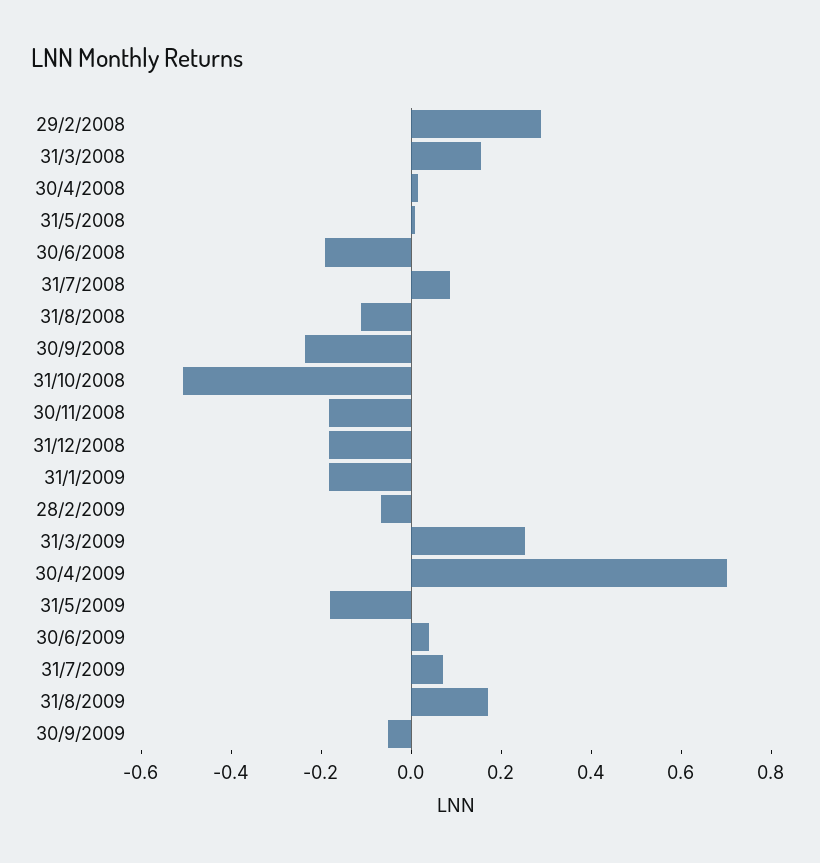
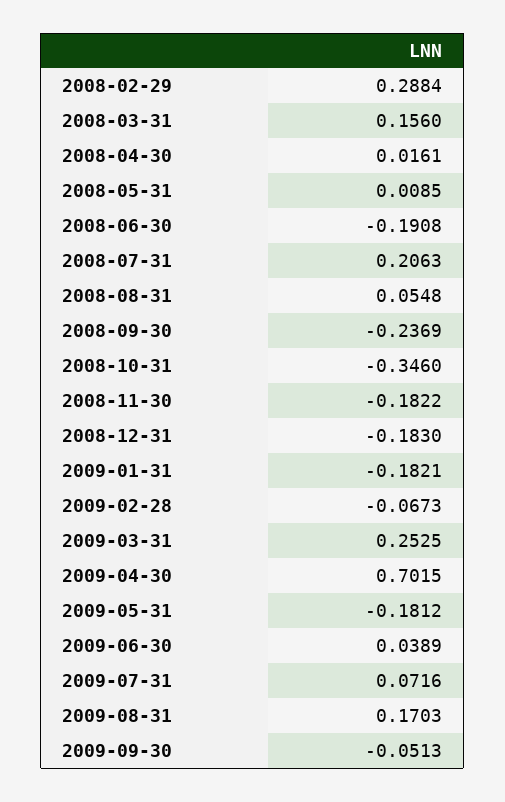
31/7/2008: 0.1 -> 0.2063
31/8/2008: -0.1 -> 0.0548
31/10/2008: -0.5 -> -0.346

